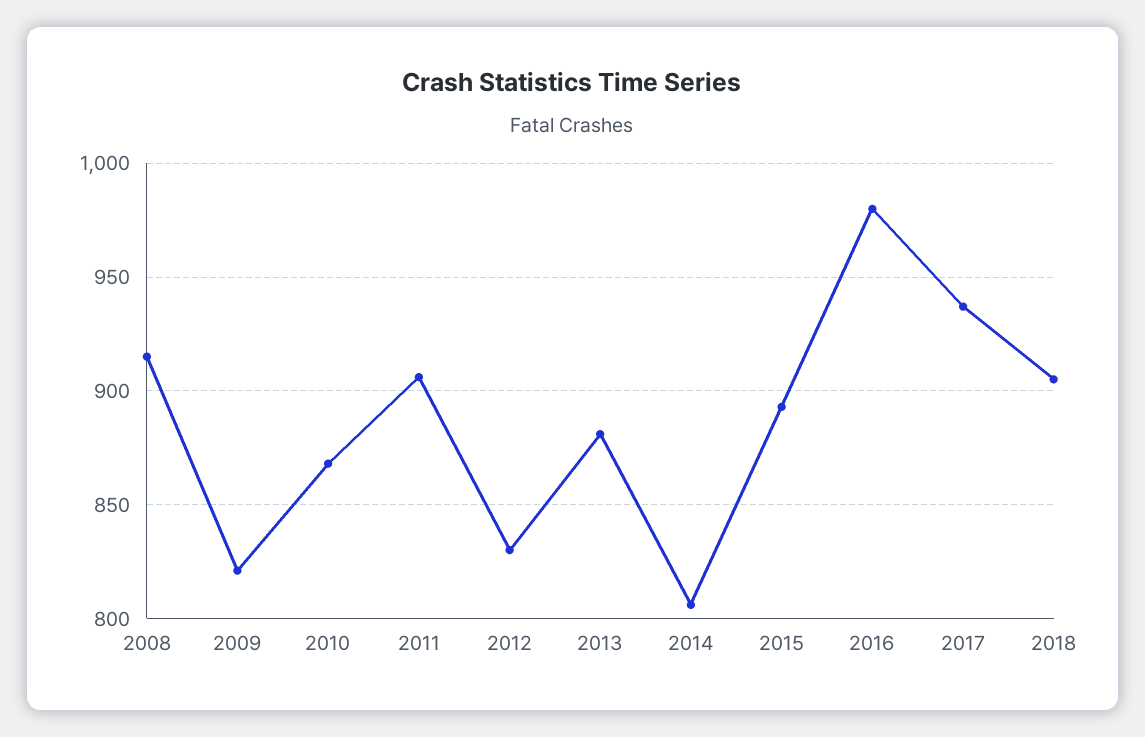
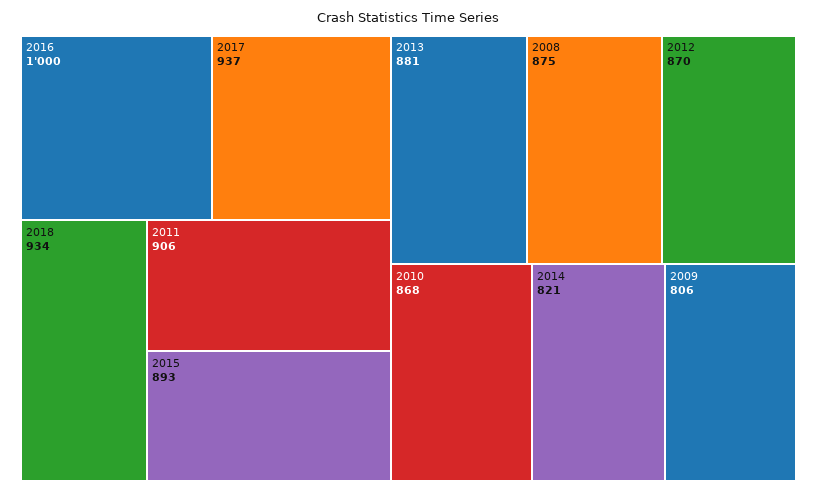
2008: 915 -> 875
2009: 820 -> 806
2012: 830 -> 870
2014: 805 -> 821
2016: 980 -> 1000
2018: 905 -> 934

